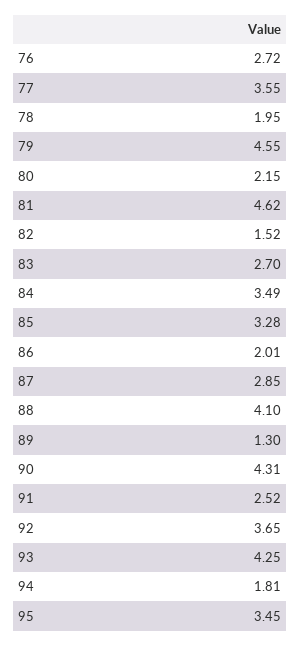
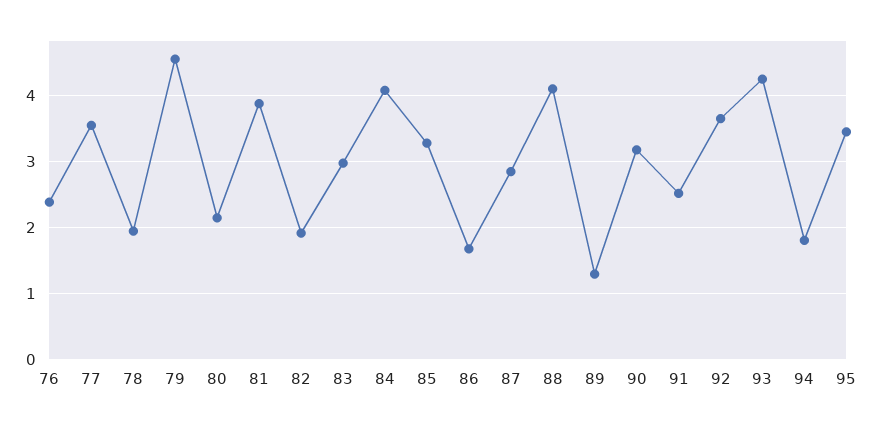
76: 2.72 -> 2.4
81: 4.62 -> 3.9
82: 1.52 -> 1.9
83: 2.7 -> 3
84: 3.49 -> 4.1
86: 2.01 -> 1.7
90: 4.31 -> 3.2

